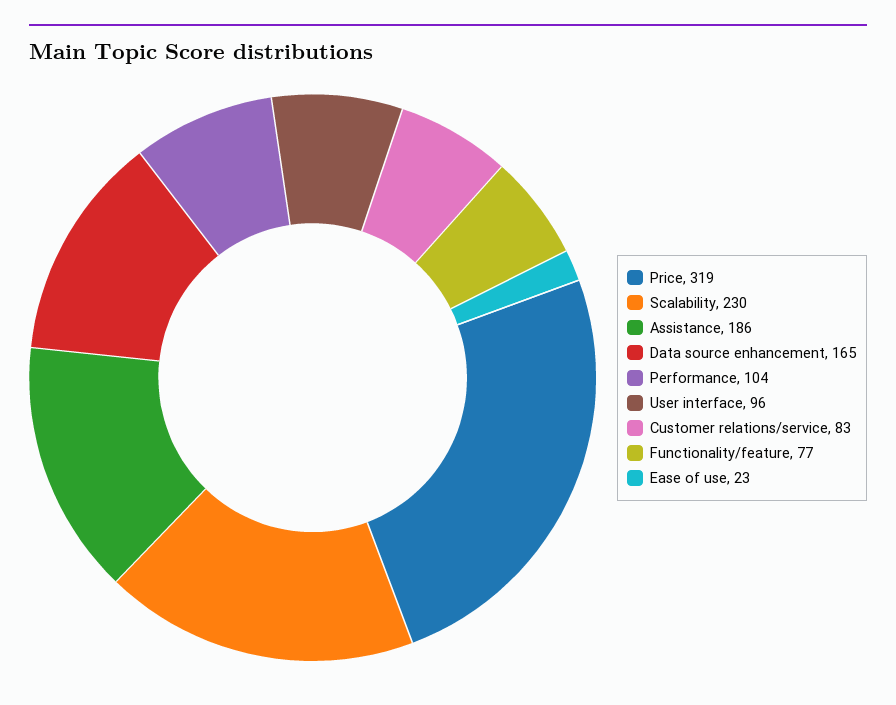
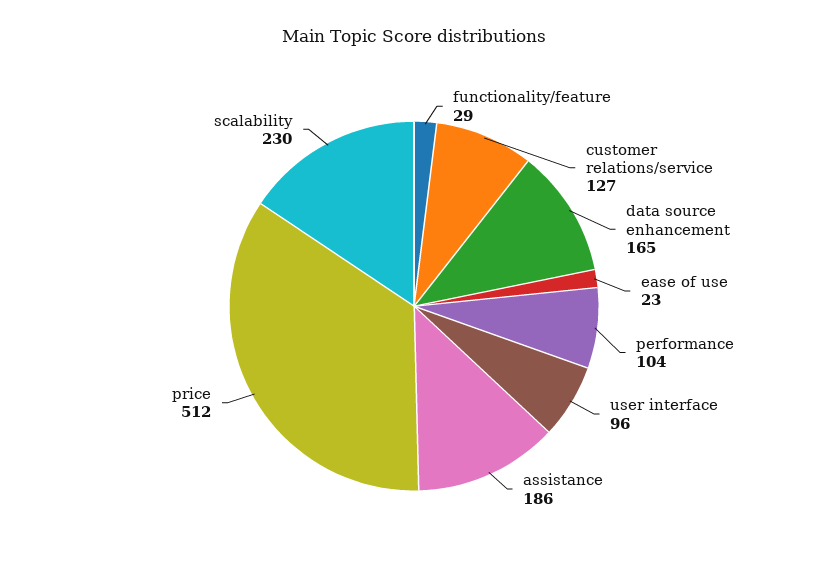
Price: 319 -> 512
Customer relations/service: 83 -> 127
Functionality/feature: 77 -> 29

